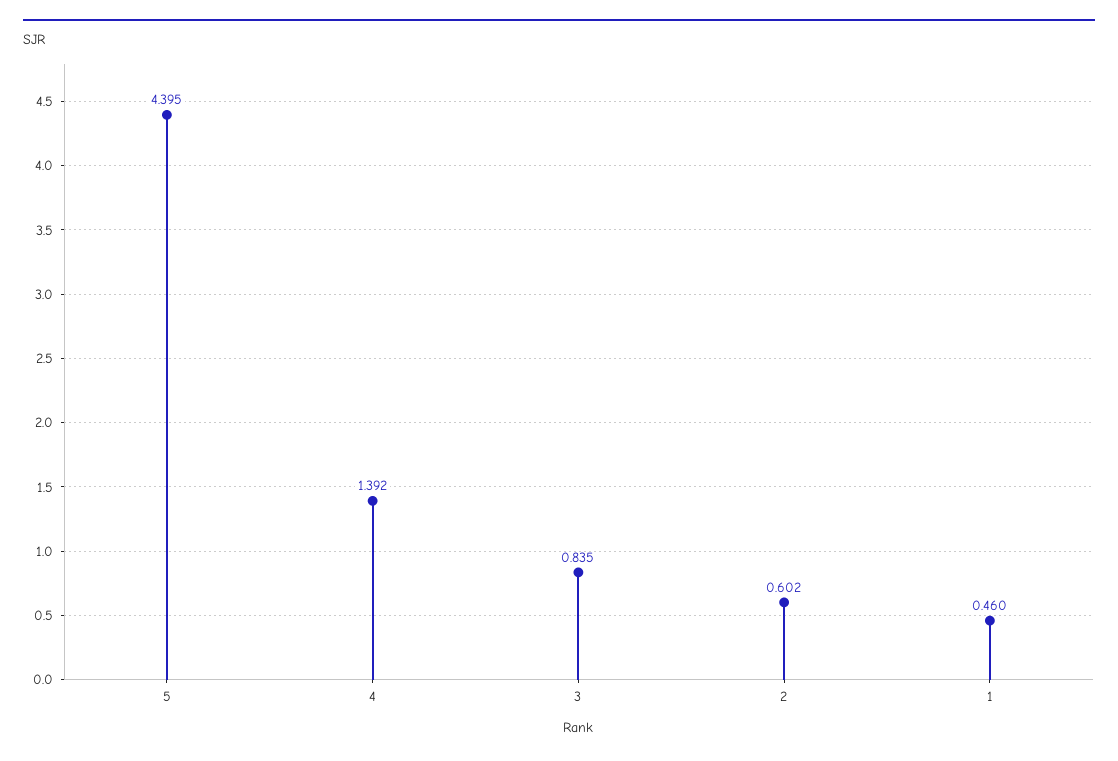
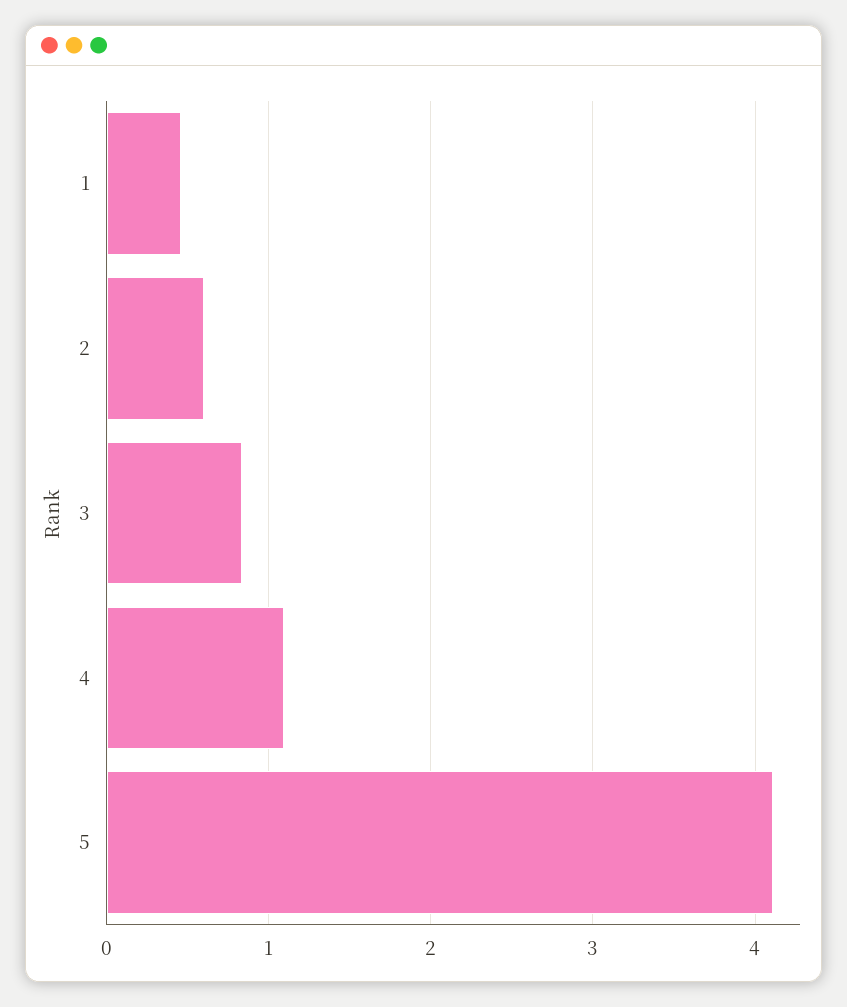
5: 4.395 -> 4.1
4: 1.392 -> 1.1

